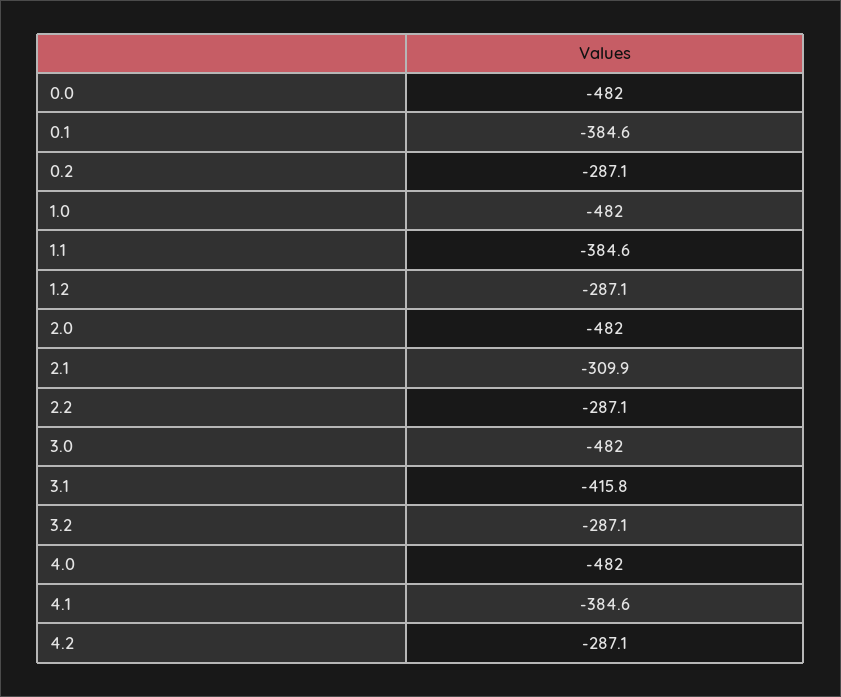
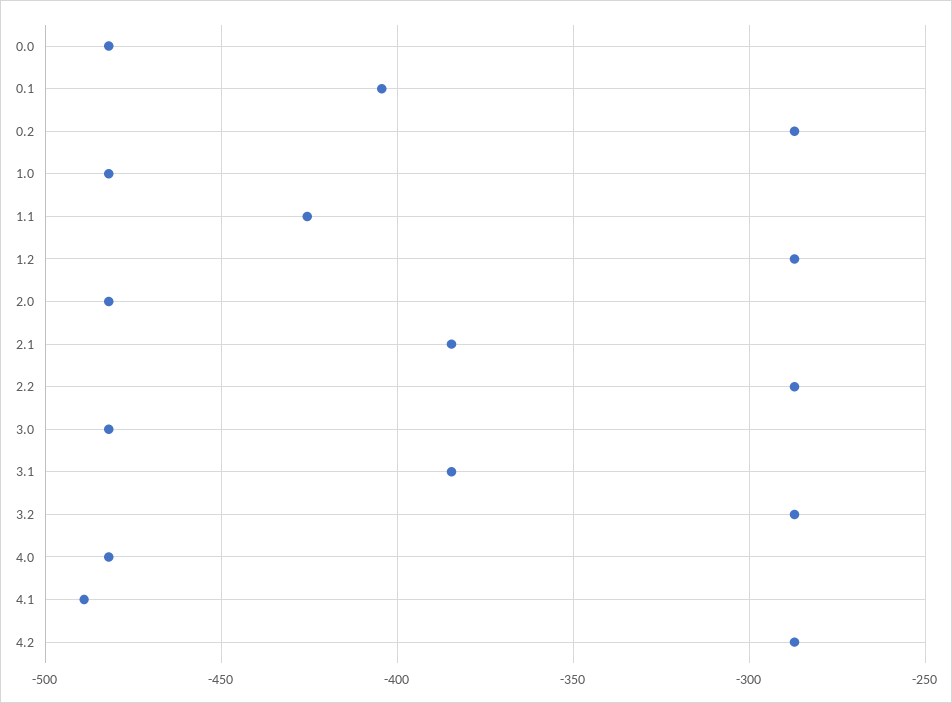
0.1: -384.6 -> -405
1.1: -384.6 -> -425
2.1: -309.9 -> -385
3.1: -415.8 -> -385
4.1: -384.6 -> -490

